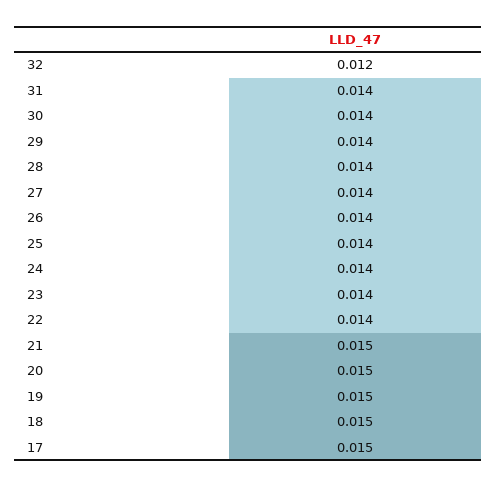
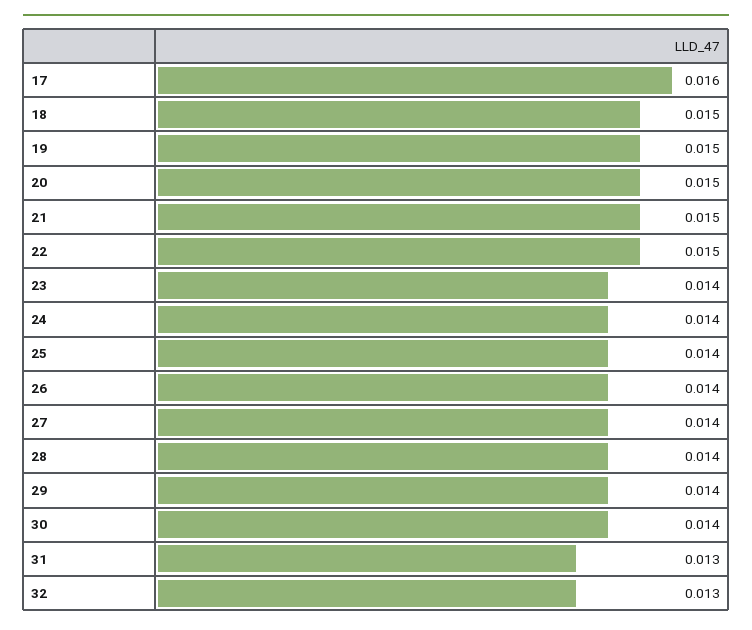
32: 0.012 -> 0.013
31: 0.014 -> 0.013
22: 0.014 -> 0.015
17: 0.015 -> 0.016

